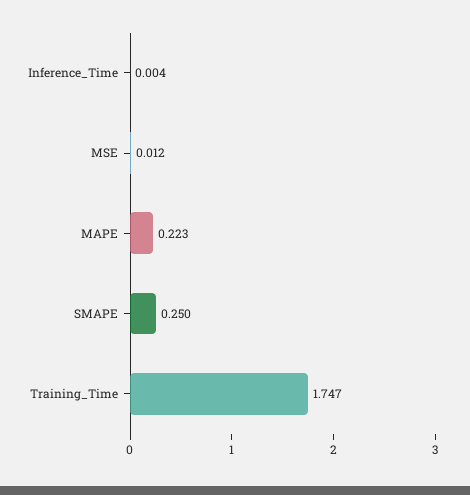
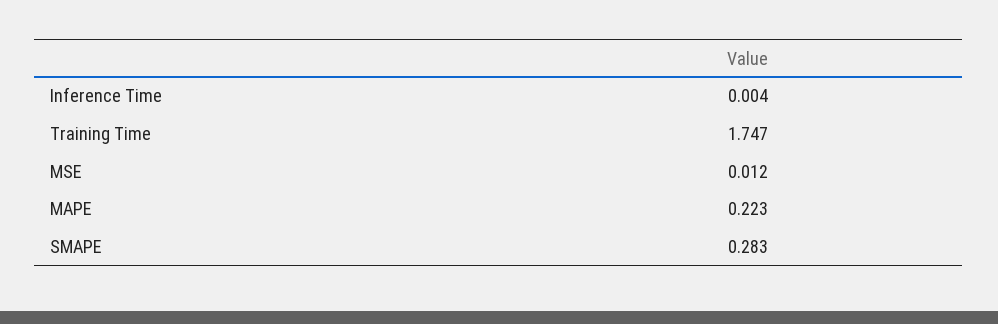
SMAPE: 0.25 -> 0.283

